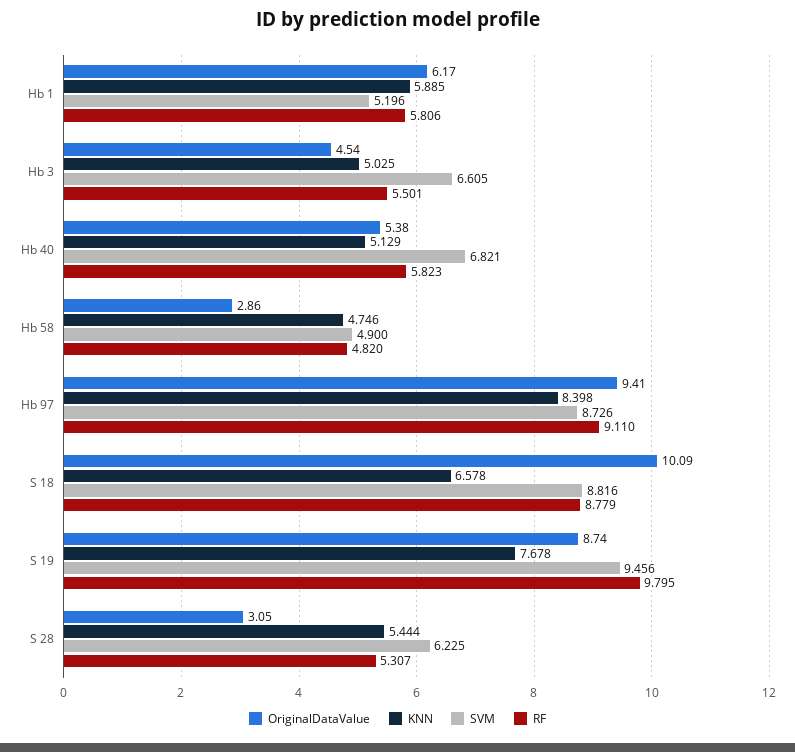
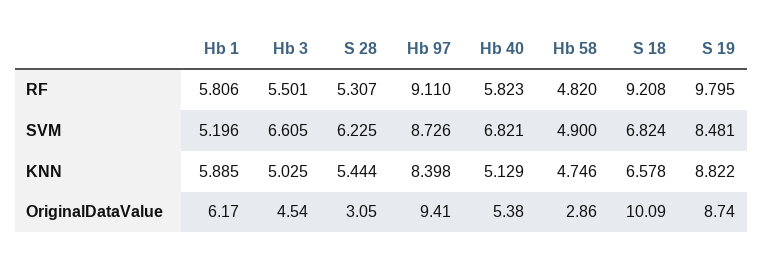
SVM, S 18: 8.816 -> 6.824
RF, S 18: 8.779 -> 9.208
KNN, S 19: 7.678 -> 8.822
SVM, S 19: 9.456 -> 8.481

